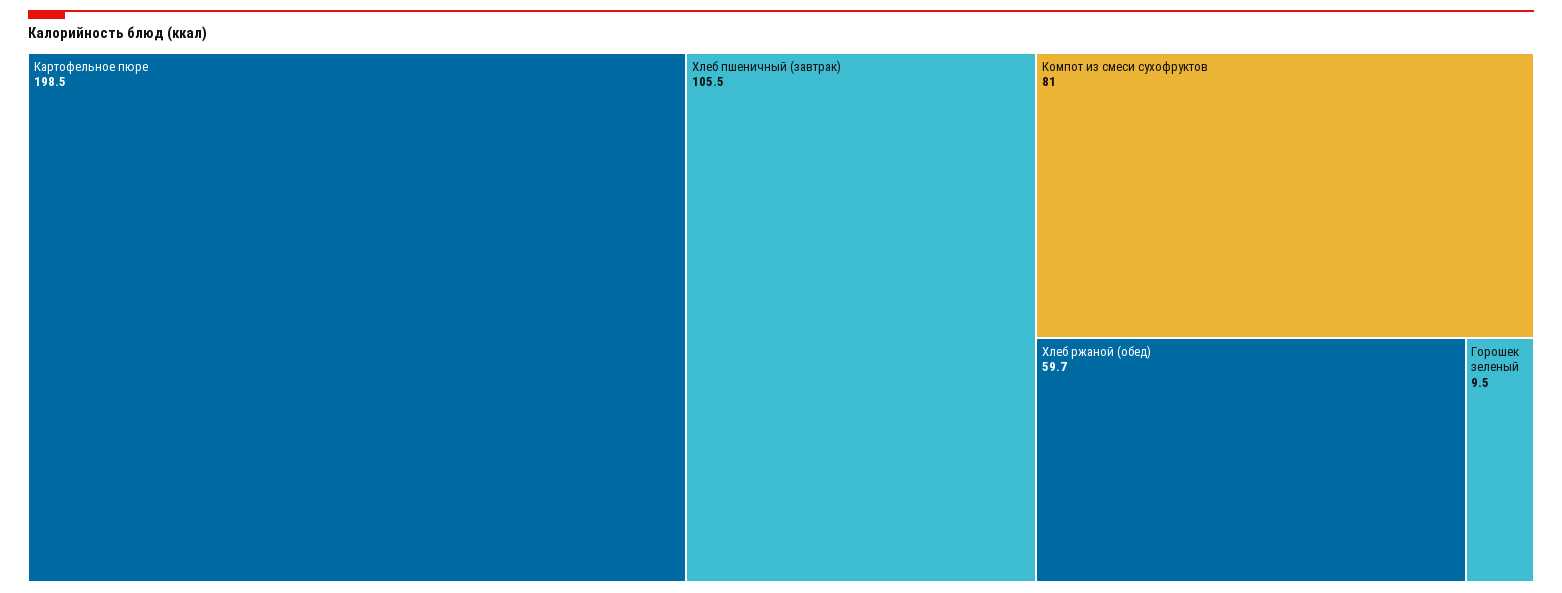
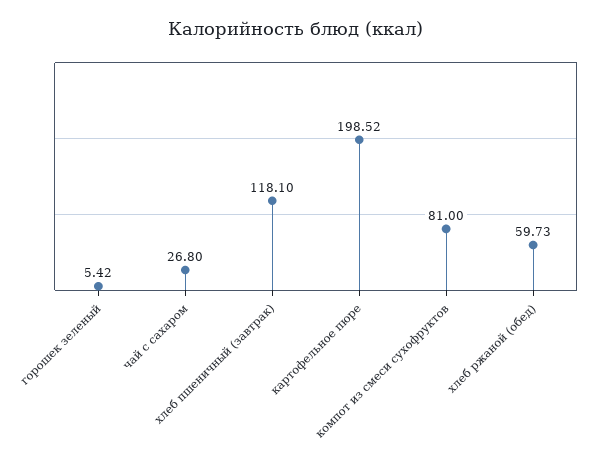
Хлеб пшеничный (завтрак): 105.5 -> 118.1
Горошек зеленый: 9.5 -> 5.42
чай с сахаром: none -> 26.8

